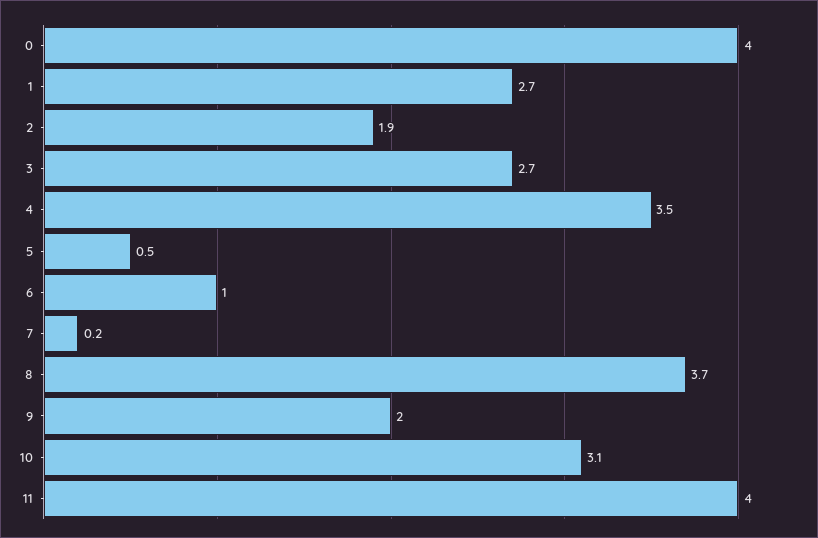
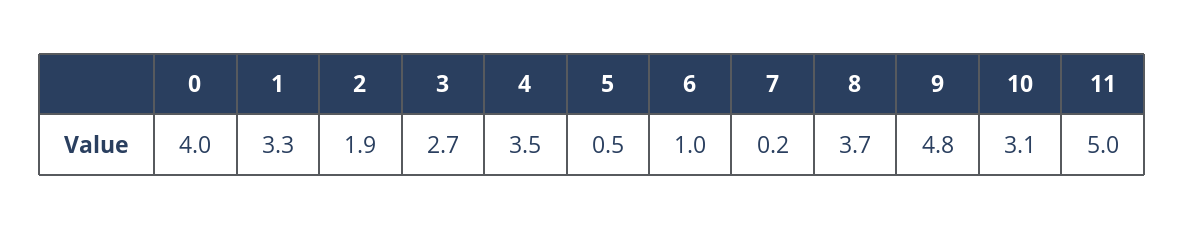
1: 2.7 -> 3.3
9: 2 -> 4.8
11: 4 -> 5

